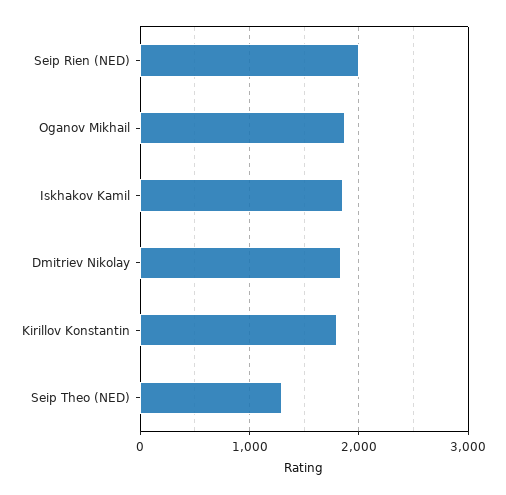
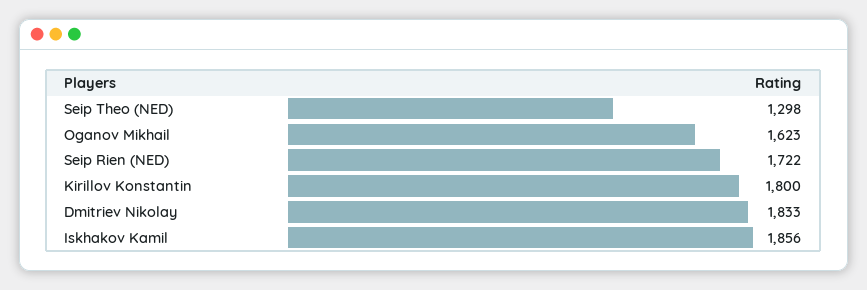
Seip Rien (NED): 2000 -> 1722
Oganov Mikhail: 1900 -> 1623

